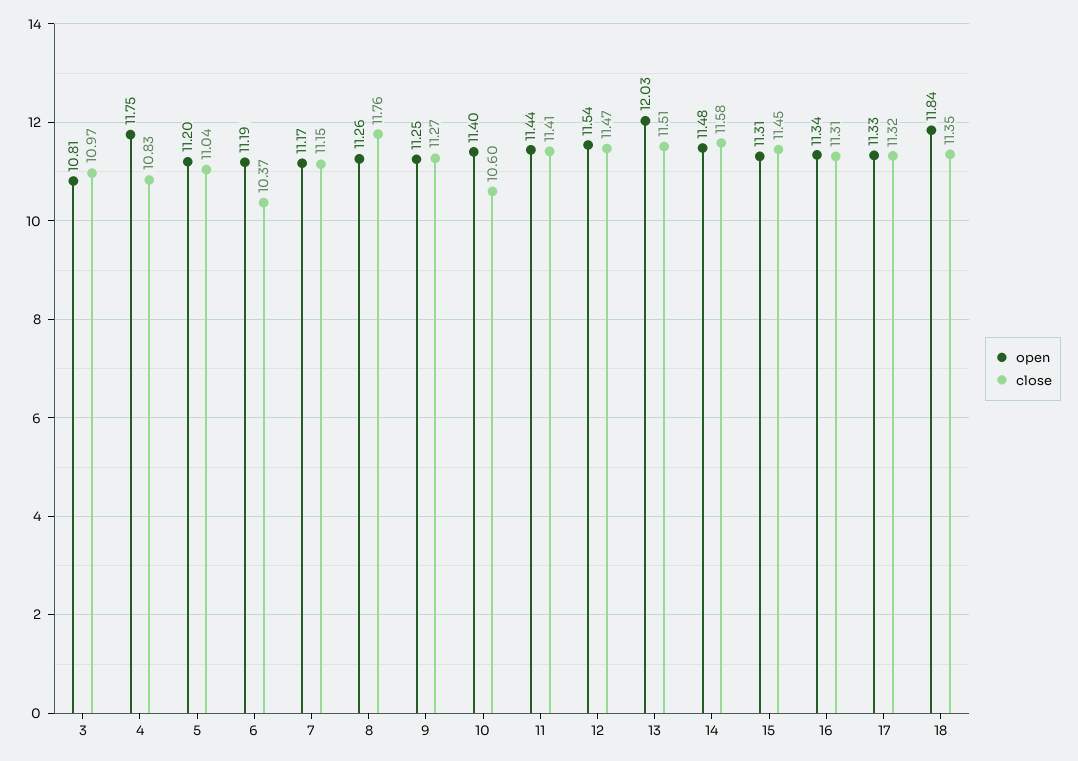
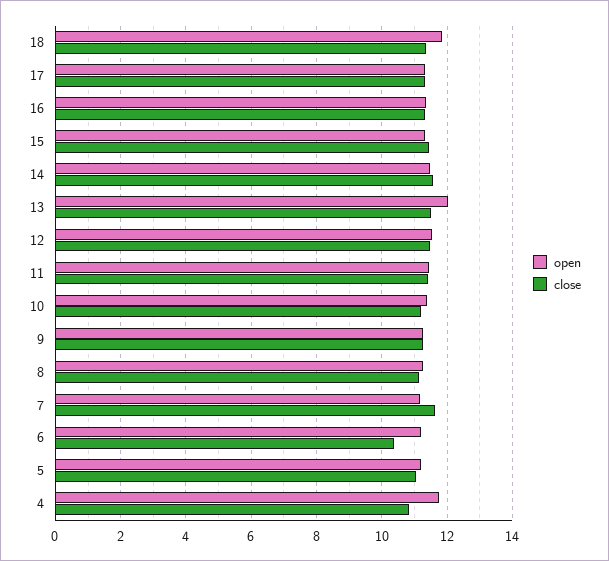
open, 3: 10.81 -> none
close, 3: 10.97 -> none
close, 7: 11.15 -> 11.6
close, 8: 11.76 -> 11.2
close, 10: 10.6 -> 11.2

